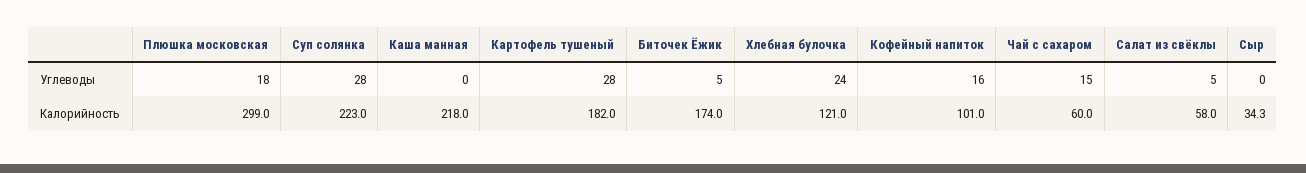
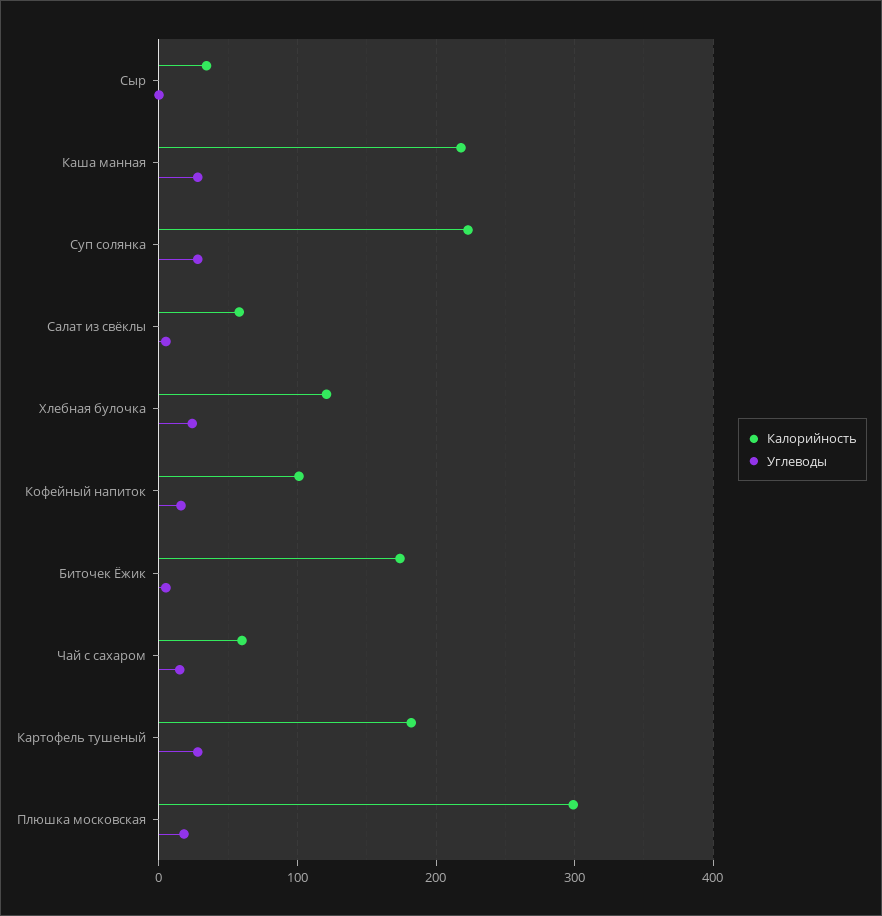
Углеводы, Каша манная: 0 -> 30

